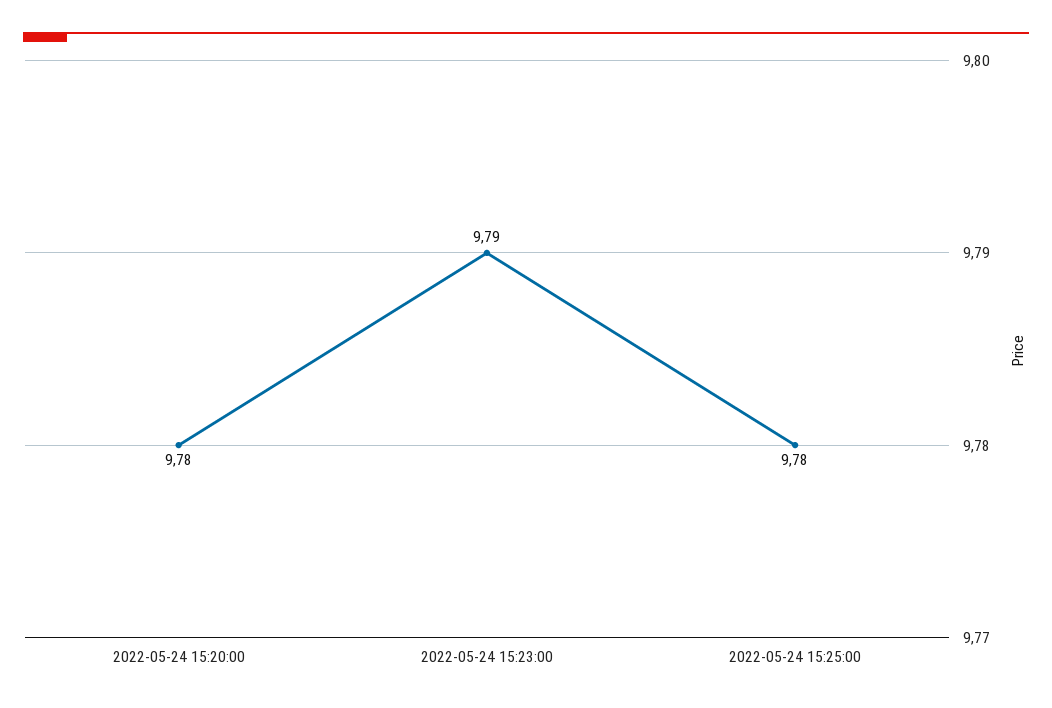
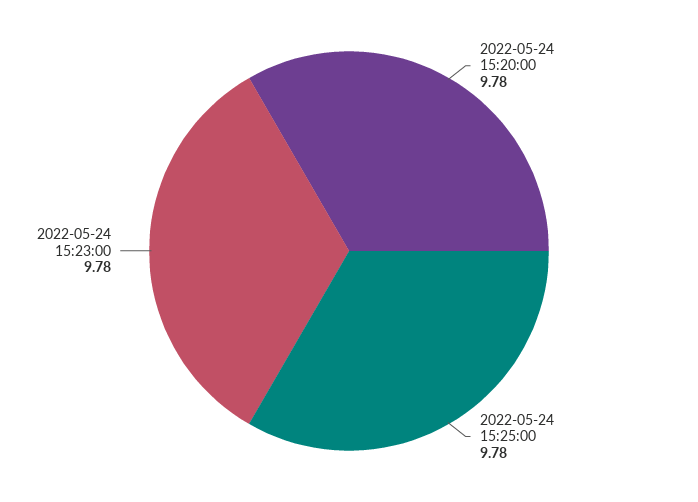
2022-05-24 15:23:00: 9.79 -> 9.78

